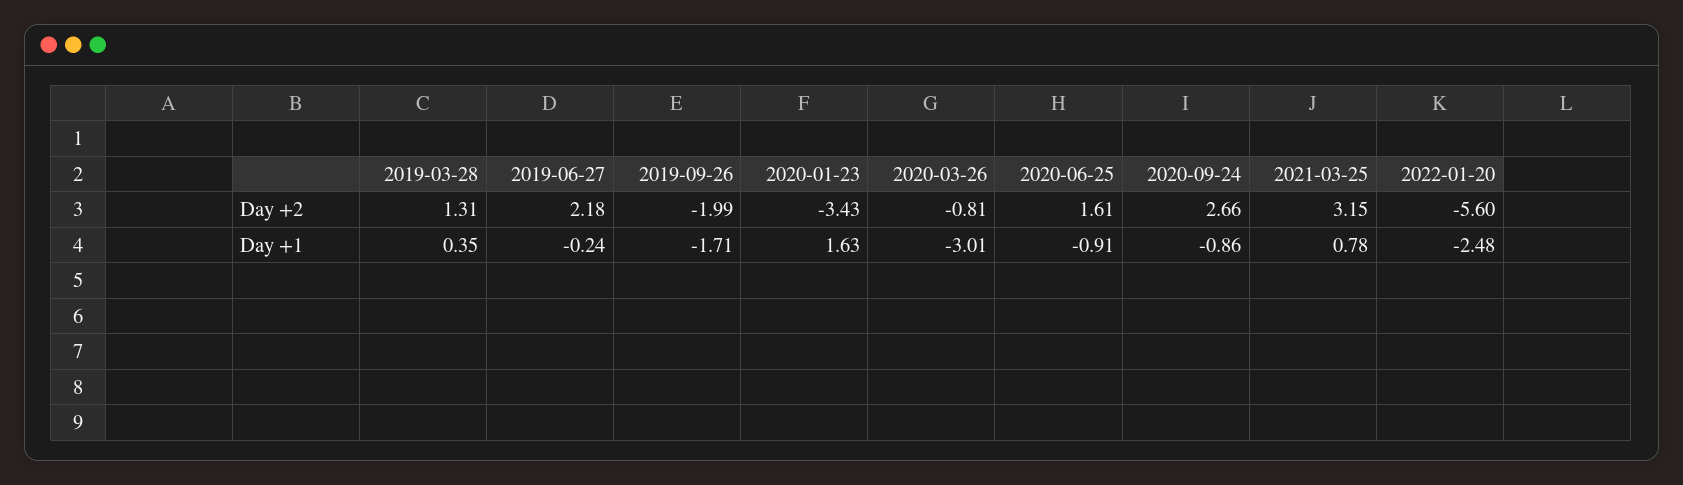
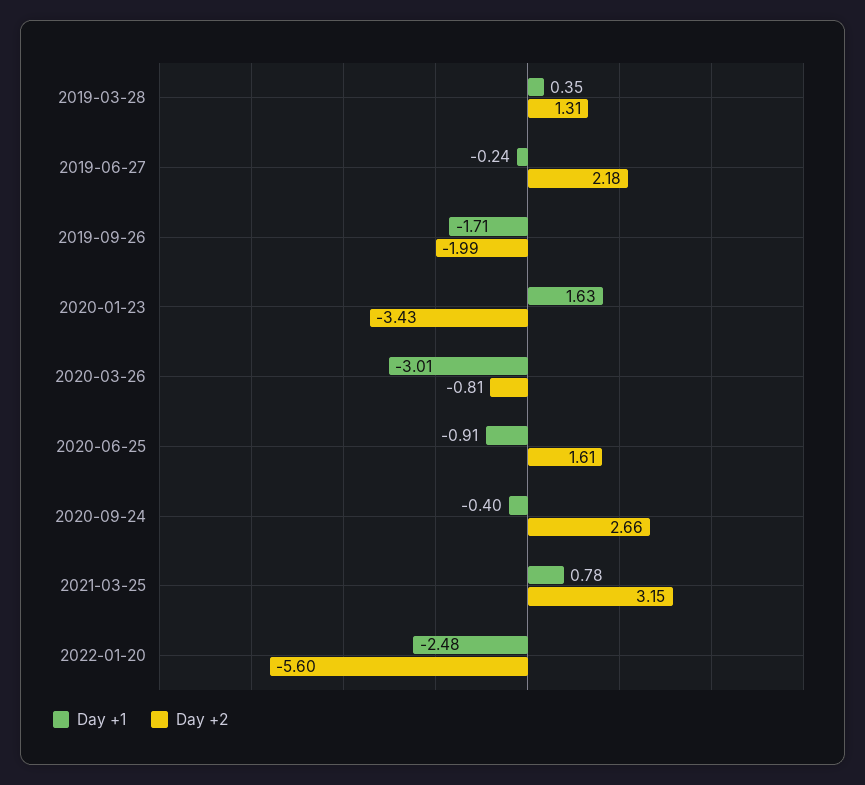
Day +1, 2020-09-24: -0.86 -> -0.4

